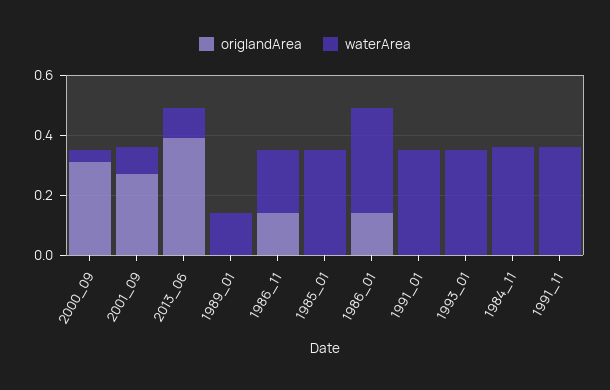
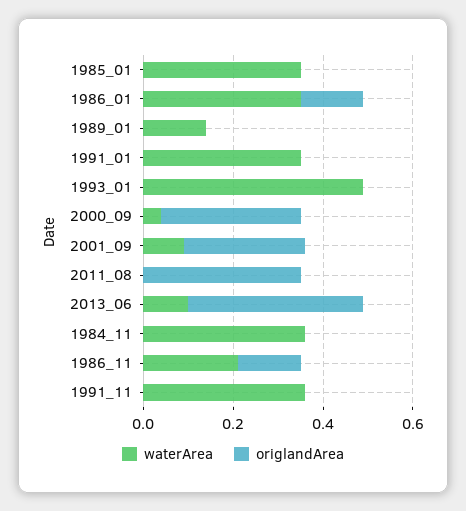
waterArea, 1993_01: 0.35 -> 0.5
waterArea, 2011_08: none -> 0
origlandArea, 2011_08: none -> 0.35

